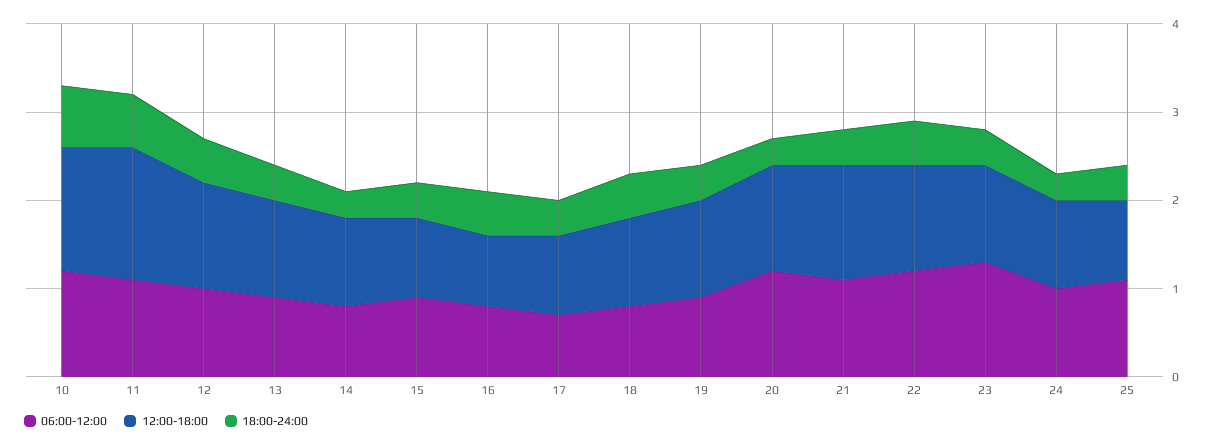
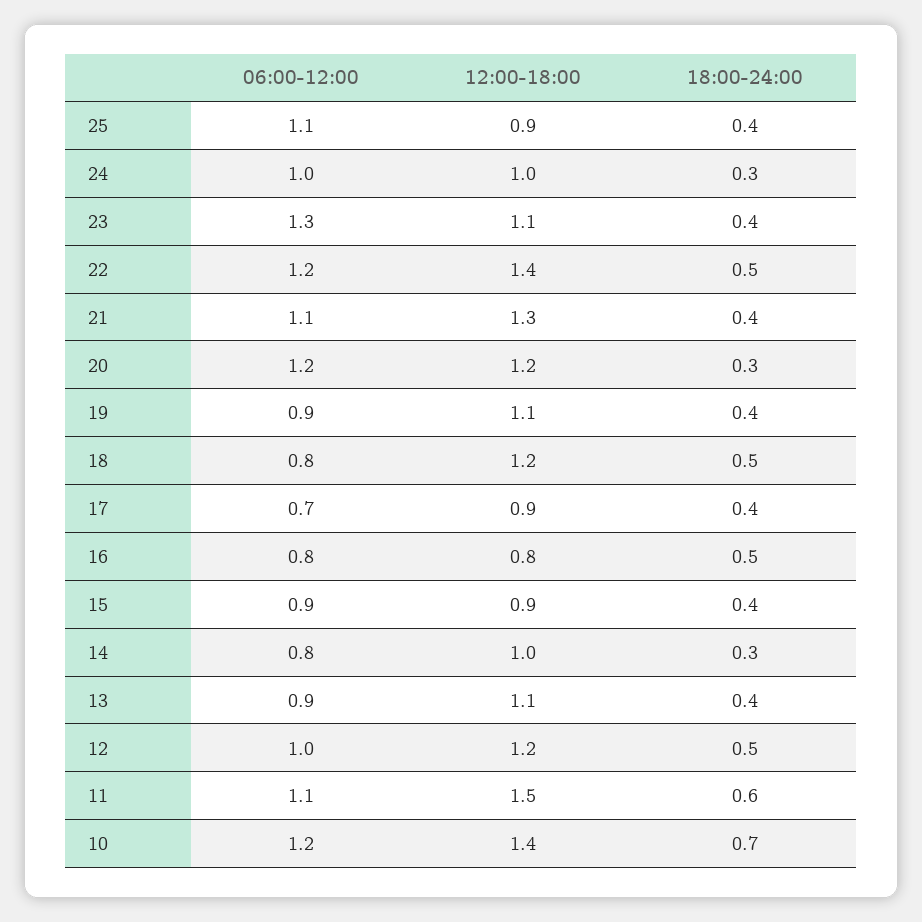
12:00-18:00, 18: 1 -> 1.2
12:00-18:00, 22: 1.2 -> 1.4

